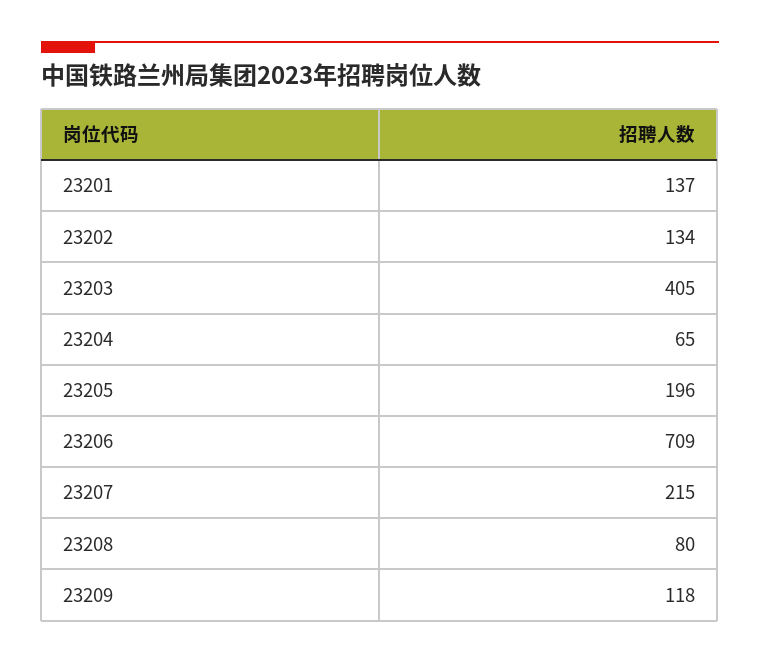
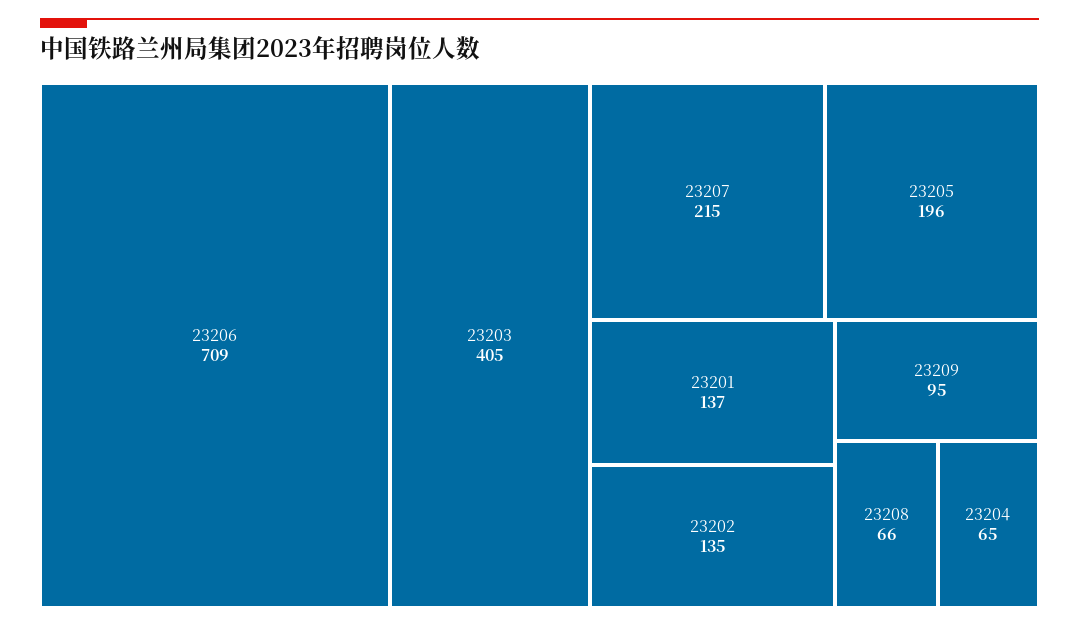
23202: 134 -> 135
23208: 80 -> 66
23209: 118 -> 95

